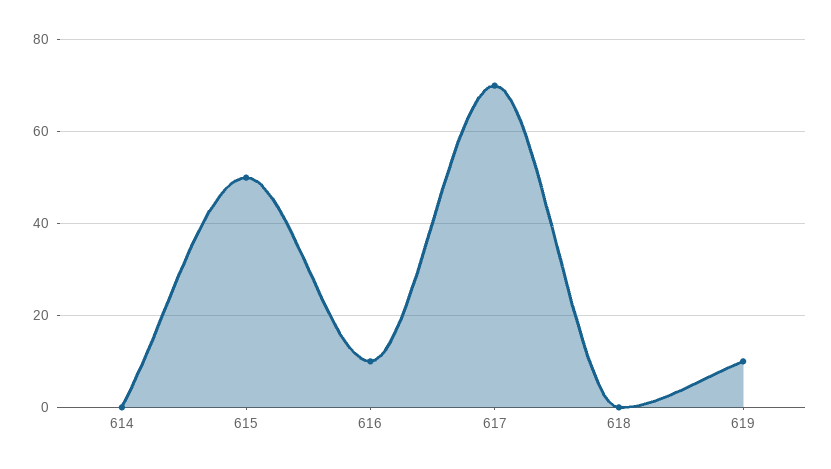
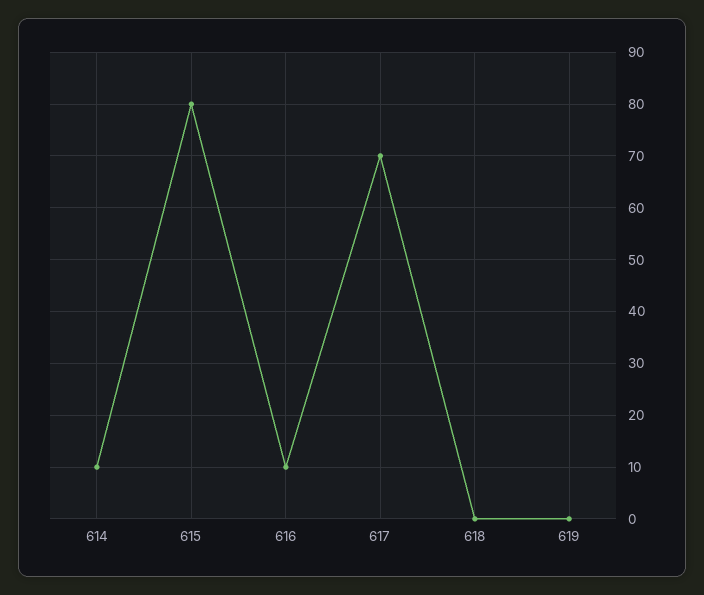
614: 0 -> 10
615: 50 -> 80
619: 10 -> 0

